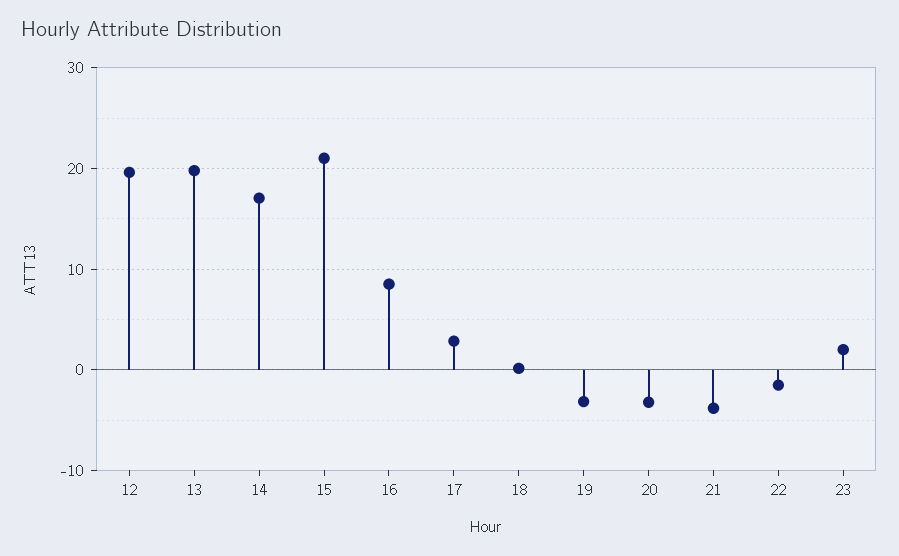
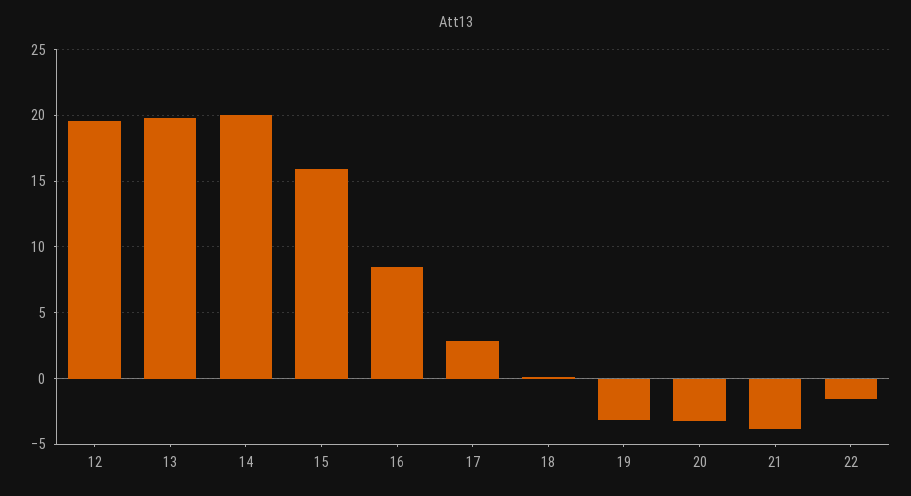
14: 17 -> 20
15: 21 -> 16
23: 2 -> none

